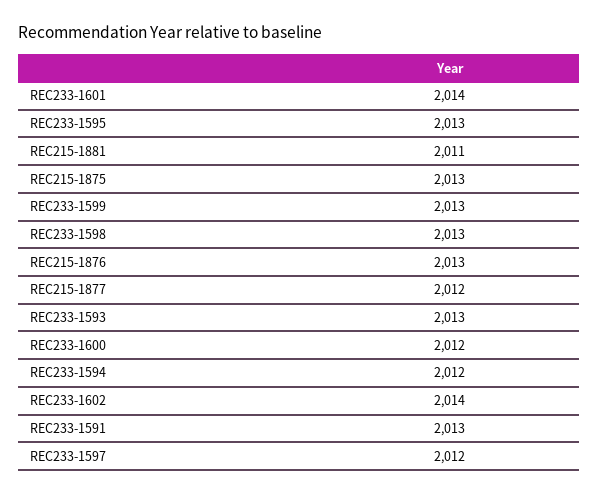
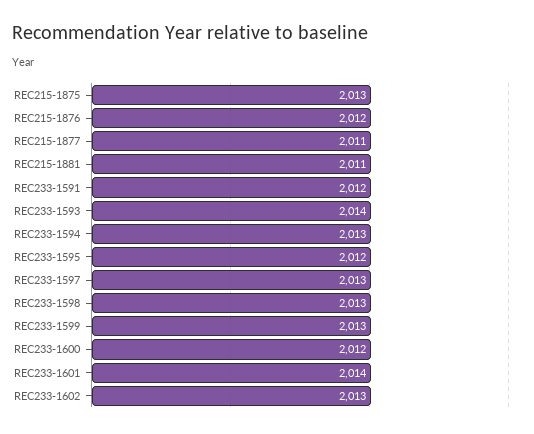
REC233-1595: 2013 -> 2012
REC215-1876: 2013 -> 2012
REC215-1877: 2012 -> 2011
REC233-1593: 2013 -> 2014
REC233-1594: 2012 -> 2013
REC233-1602: 2014 -> 2013
REC233-1591: 2013 -> 2012
REC233-1597: 2012 -> 2013

